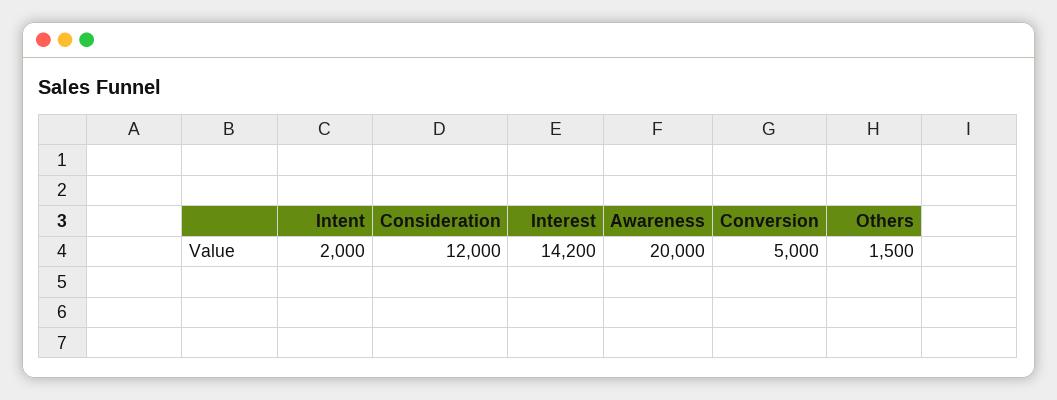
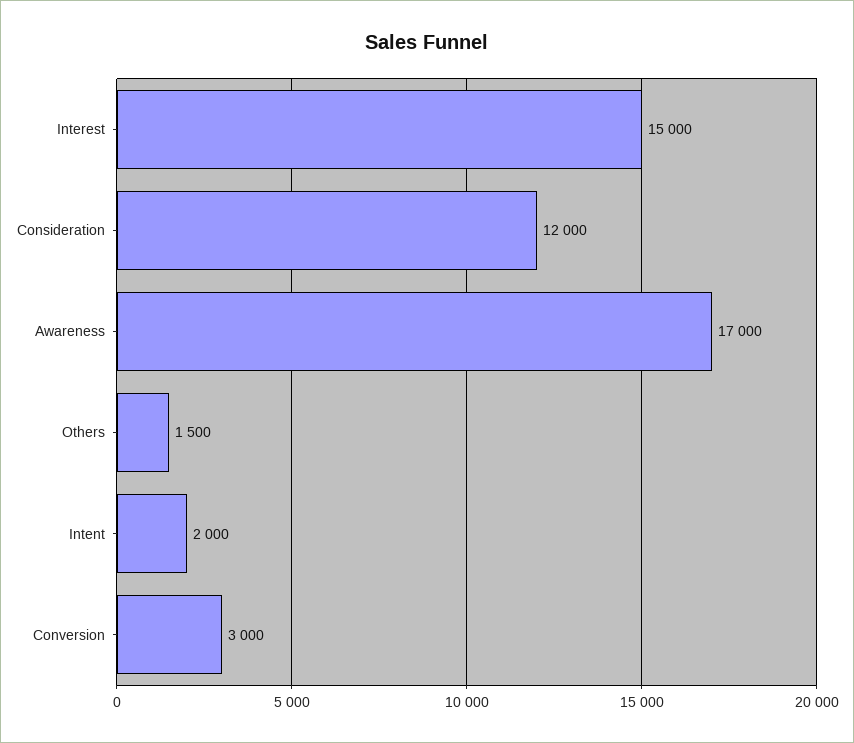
Interest: 14200 -> 15000
Awareness: 20000 -> 17000
Conversion: 5000 -> 3000

